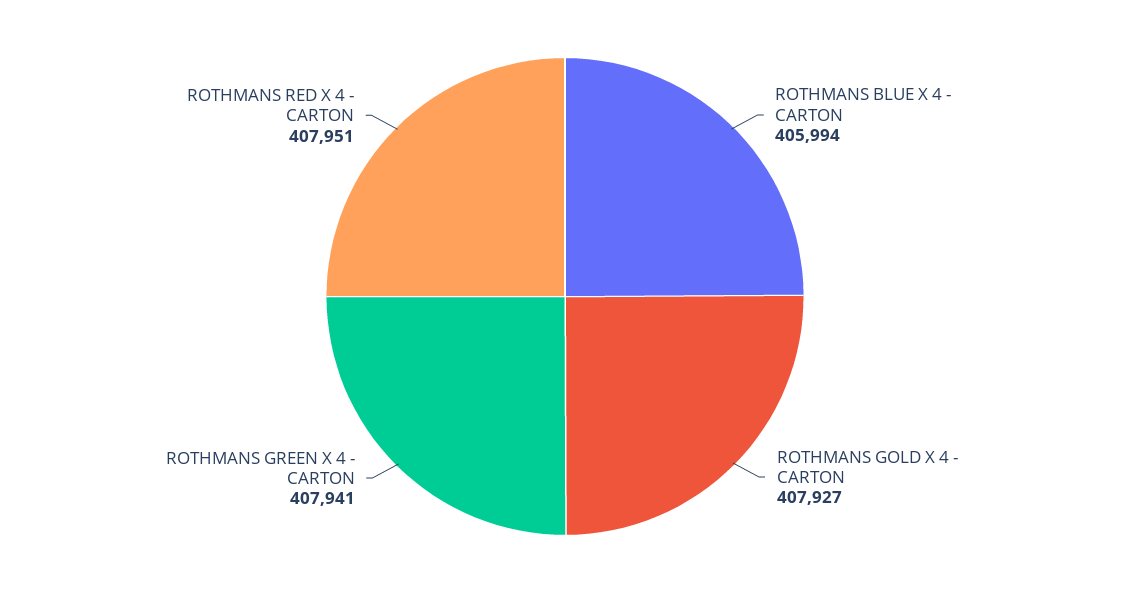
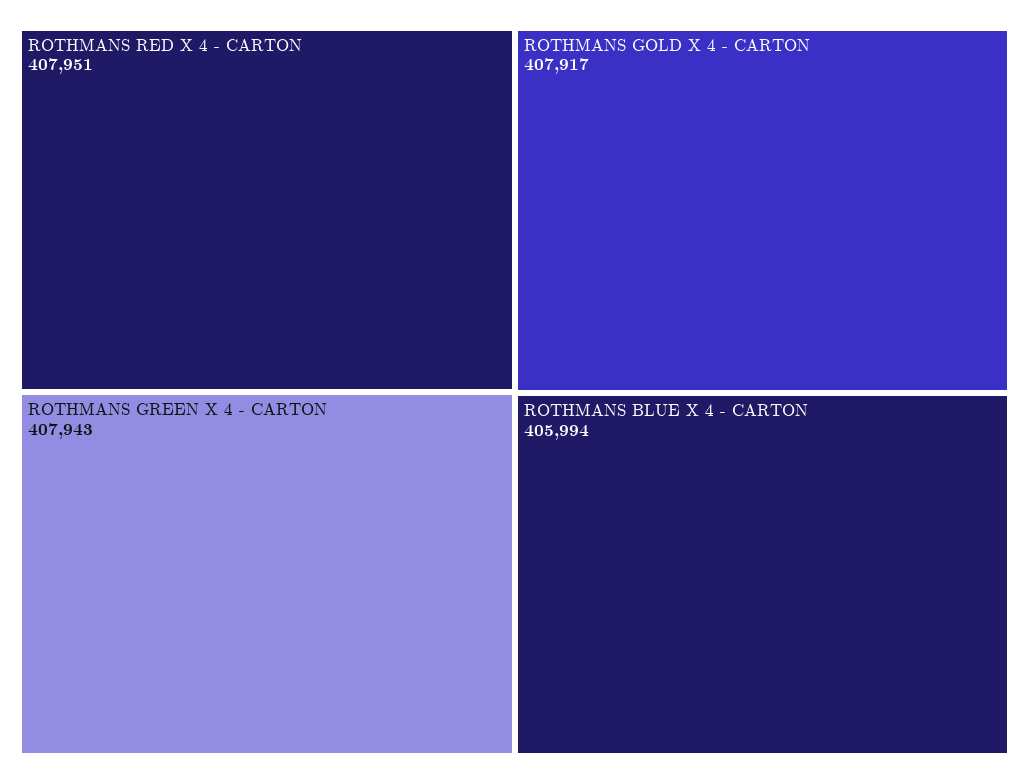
ROTHMANS GOLD X 4 - CARTON: 407927 -> 407917
ROTHMANS GREEN X 4 - CARTON: 407941 -> 407943

